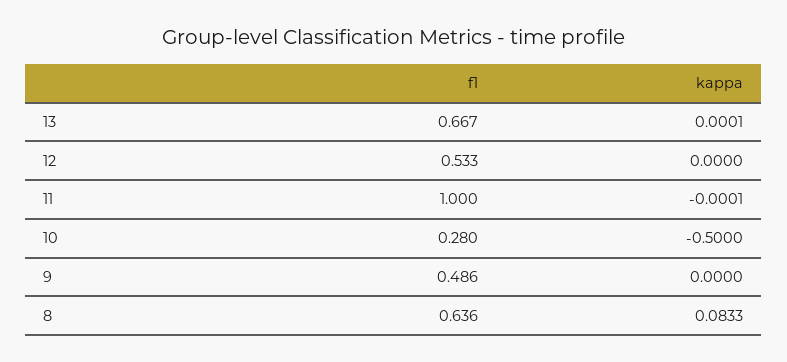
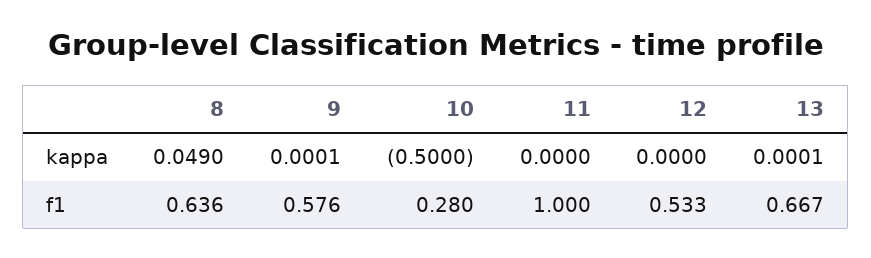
kappa, 11: -0.0001 -> 0
f1, 9: 0.486 -> 0.576
kappa, 9: 0 -> 0.0001
kappa, 8: 0.0833 -> 0.049

